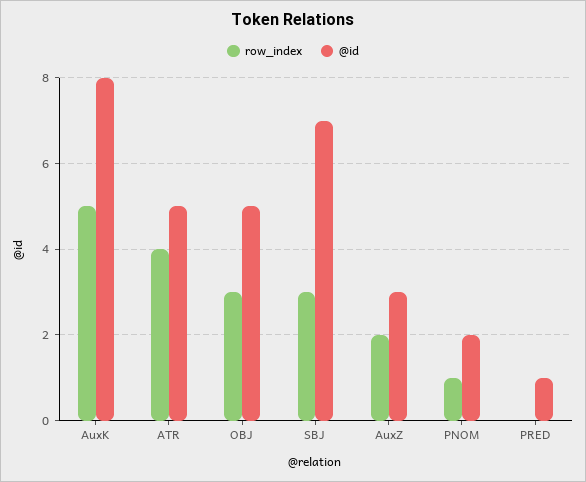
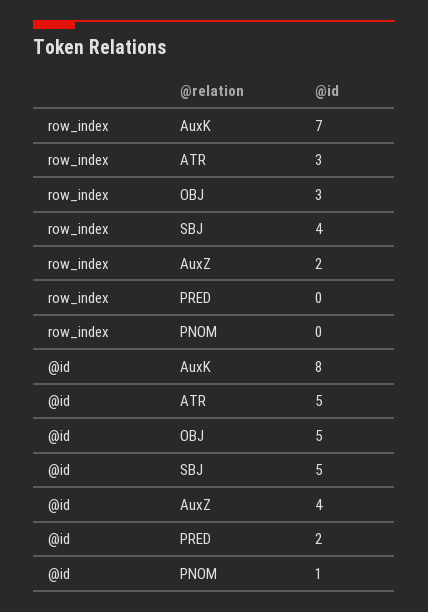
row_index, AuxK: 5 -> 7
row_index, ATR: 4 -> 3
row_index, SBJ: 3 -> 4
@id, SBJ: 7 -> 5
@id, AuxZ: 3 -> 4
row_index, PNOM: 1 -> 0
@id, PNOM: 2 -> 1
@id, PRED: 1 -> 2

